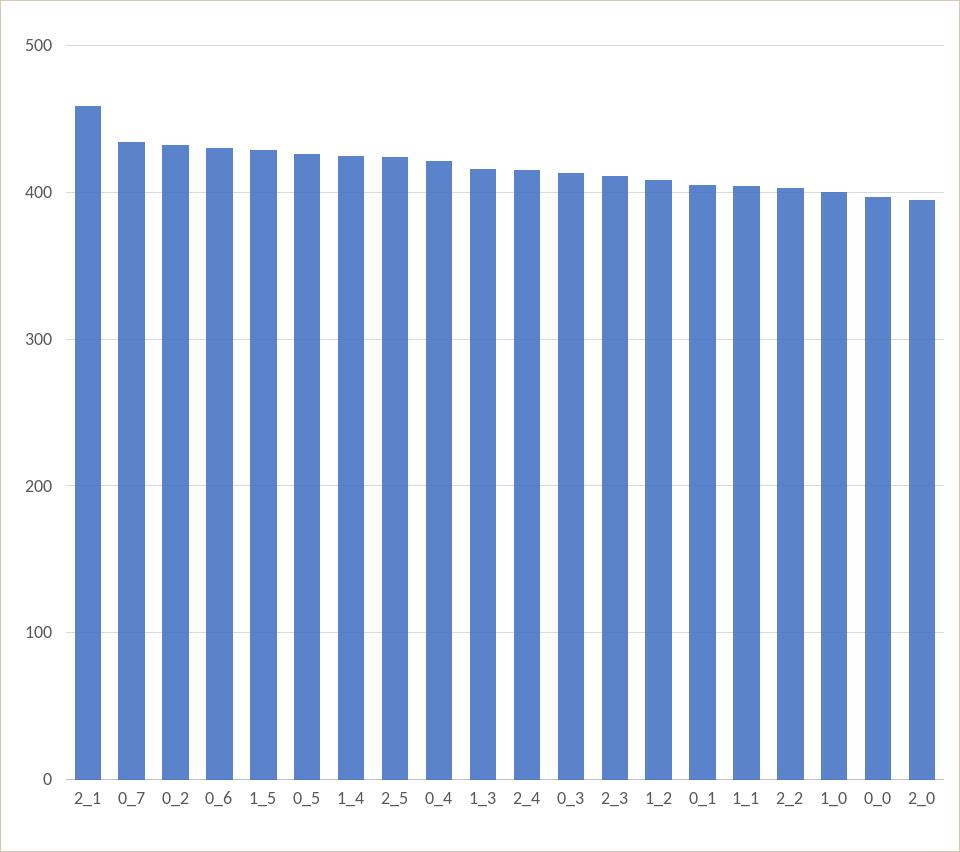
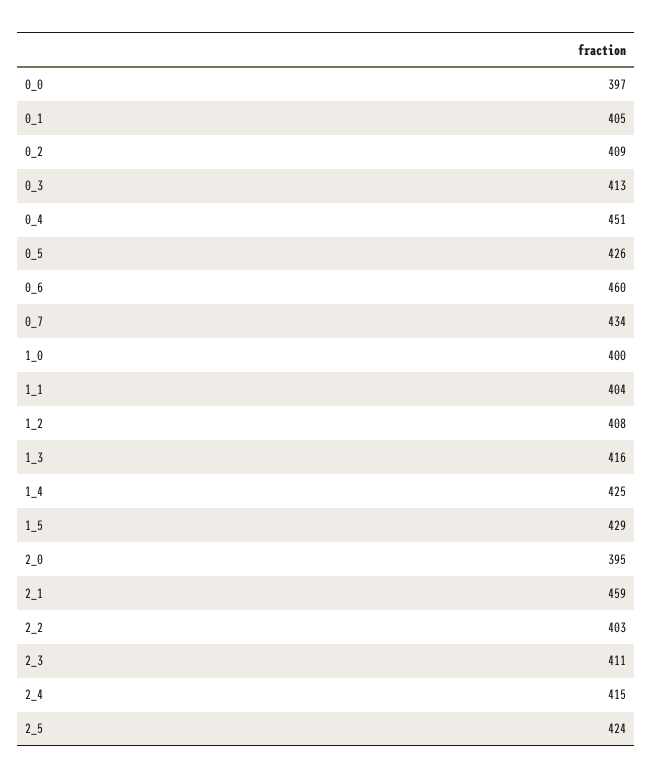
0_2: 430 -> 409
0_6: 430 -> 460
0_4: 420 -> 451

